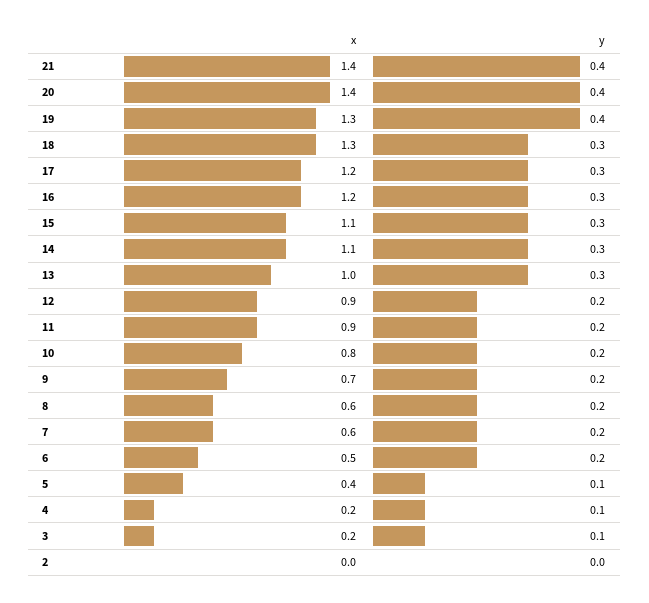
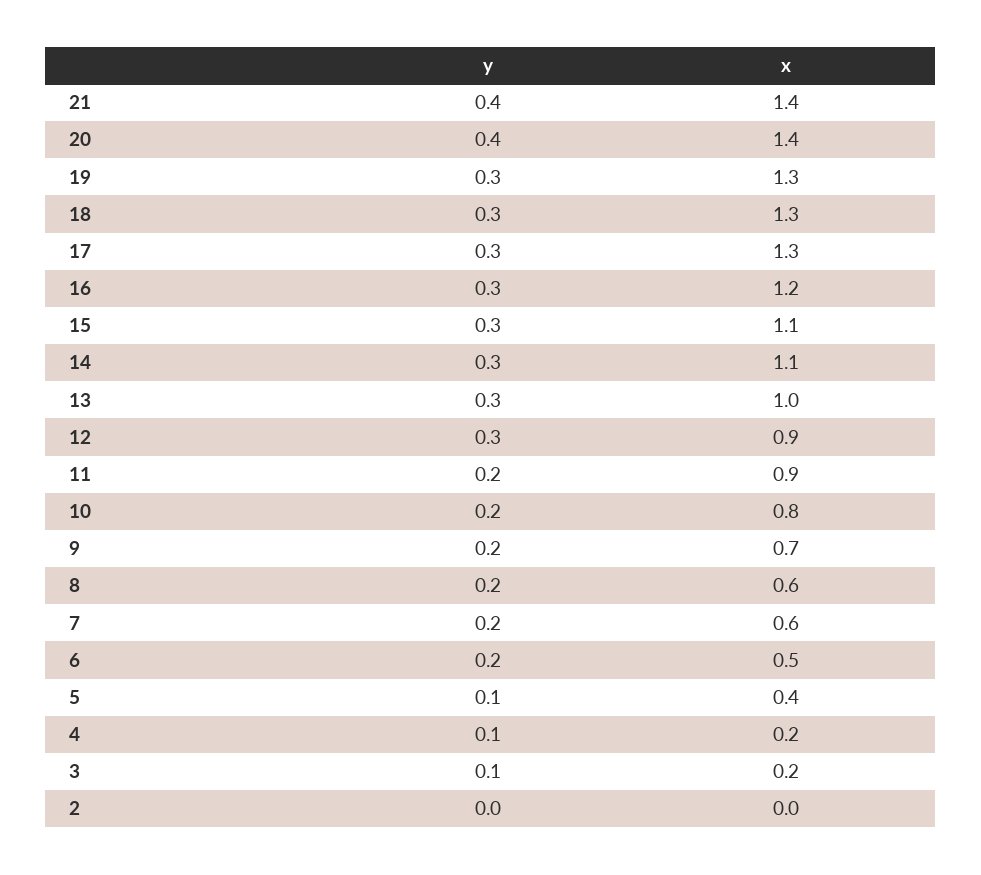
y, 19: 0.4 -> 0.3
x, 17: 1.2 -> 1.3
y, 12: 0.2 -> 0.3

